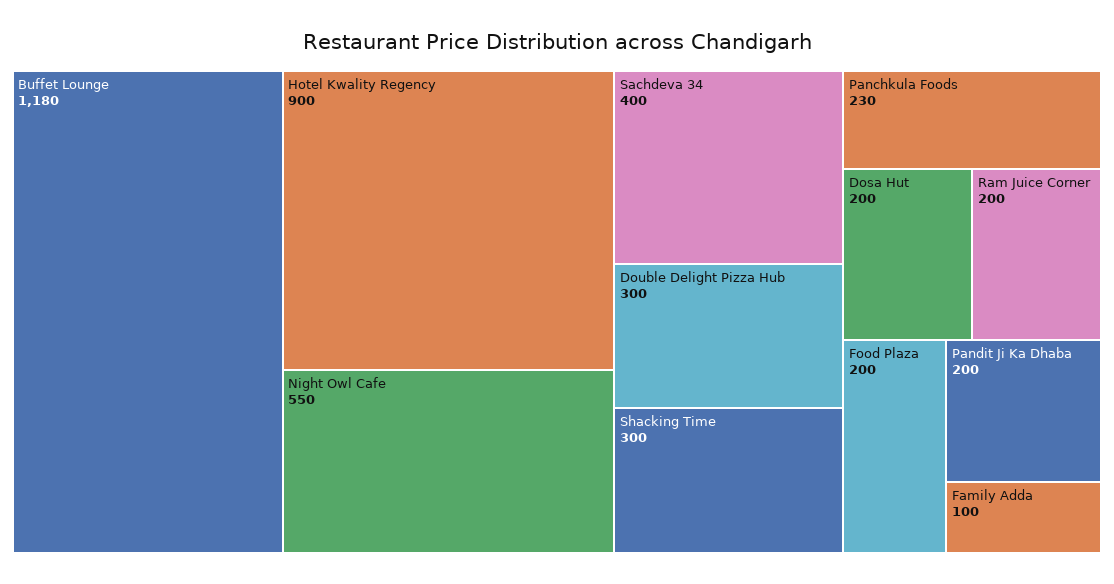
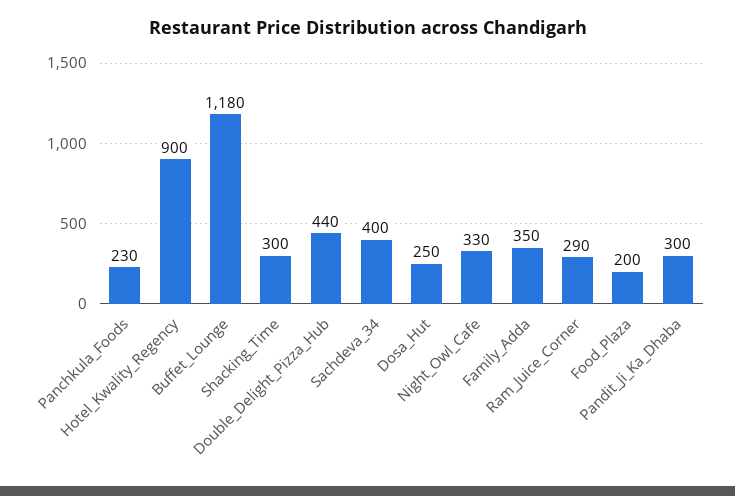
Night Owl Cafe: 550 -> 330
Double Delight Pizza Hub: 300 -> 440
Dosa Hut: 200 -> 250
Ram Juice Corner: 200 -> 290
Pandit Ji Ka Dhaba: 200 -> 300
Family Adda: 100 -> 350

